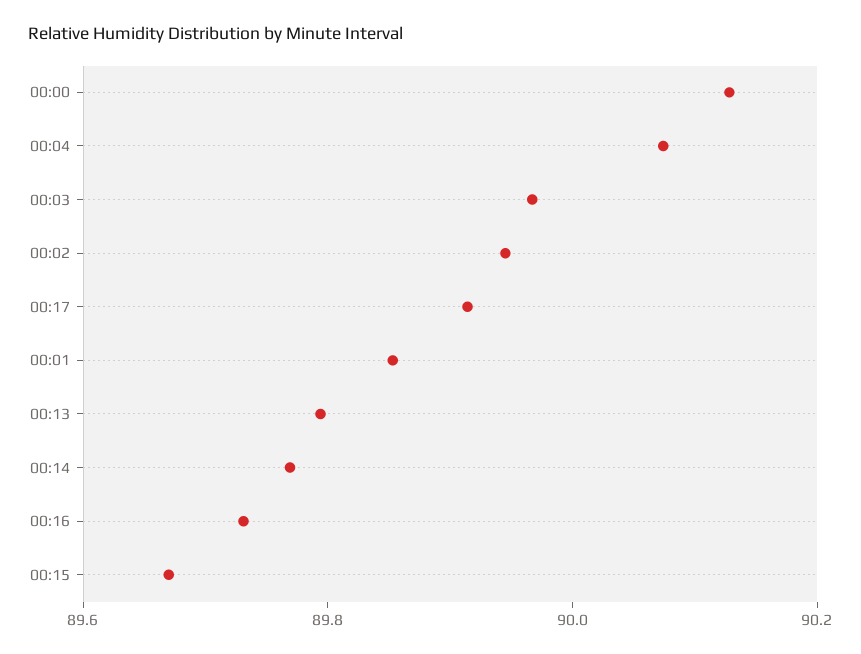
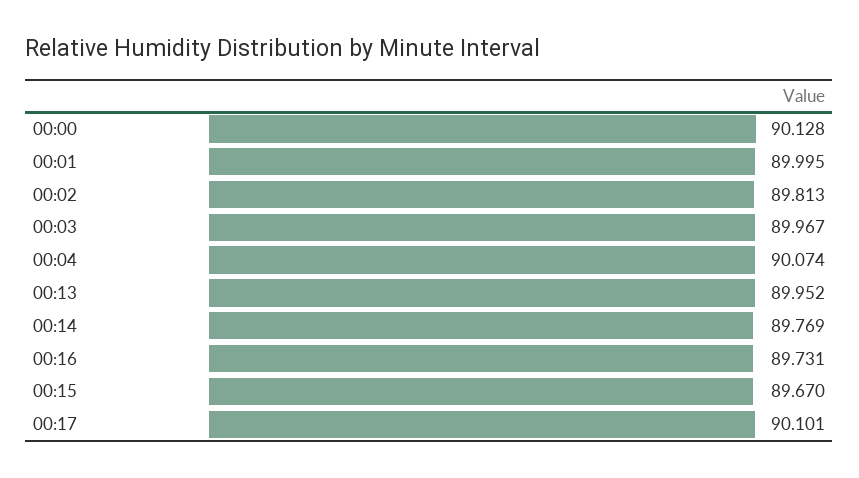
00:02: 89.95 -> 89.813
00:17: 89.9 -> 90.101
00:01: 89.85 -> 89.995
00:13: 89.8 -> 89.952

